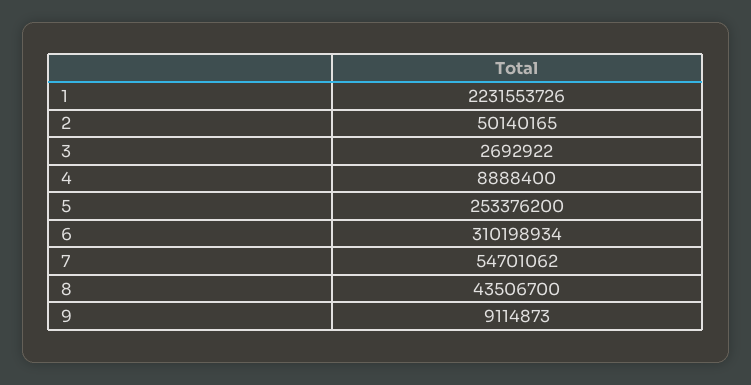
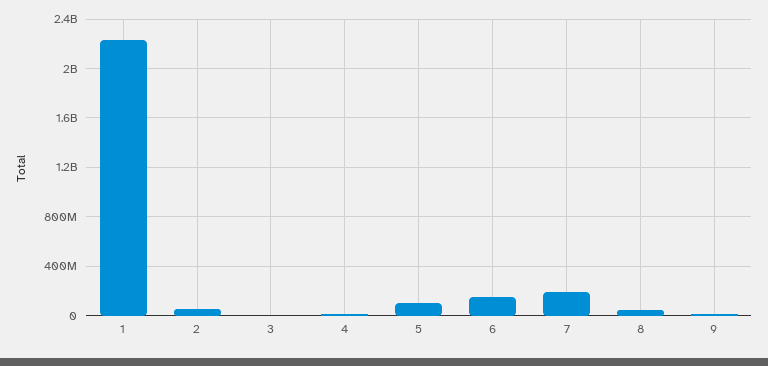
5: 253376200 -> 100000000
6: 310198934 -> 150000000
7: 54701062 -> 200000000

